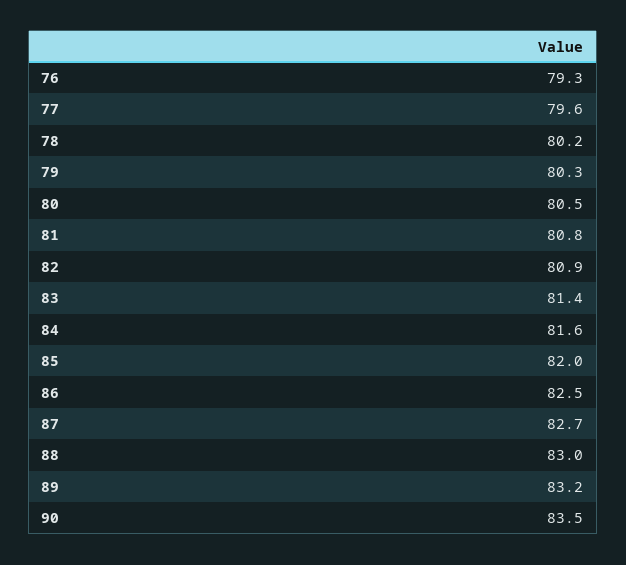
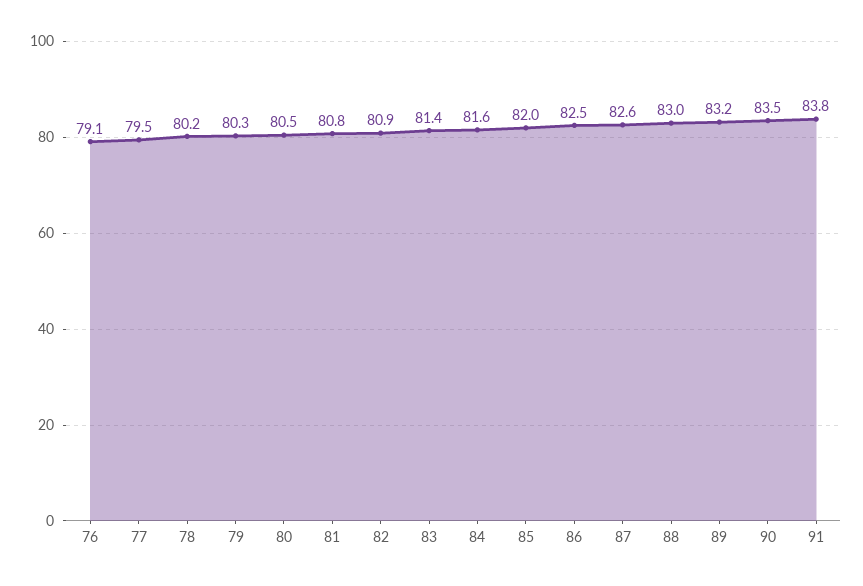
76: 79.3 -> 79.1
77: 79.6 -> 79.5
87: 82.7 -> 82.6
91: none -> 83.8

